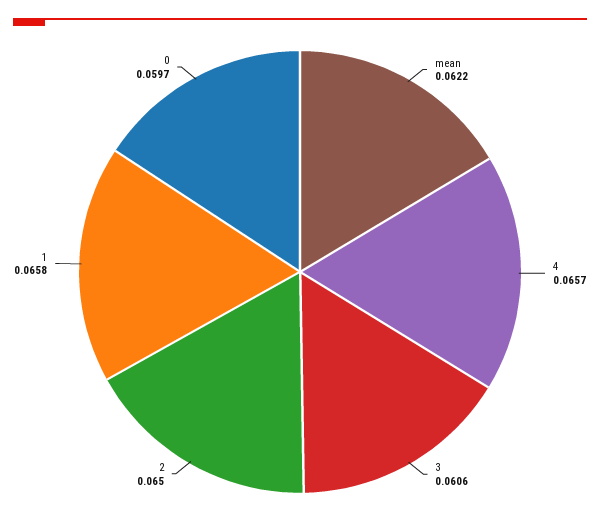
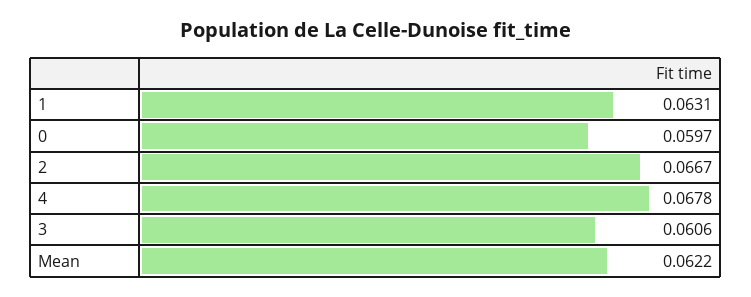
4: 0.0657 -> 0.0678
2: 0.065 -> 0.0667
1: 0.0658 -> 0.0631

